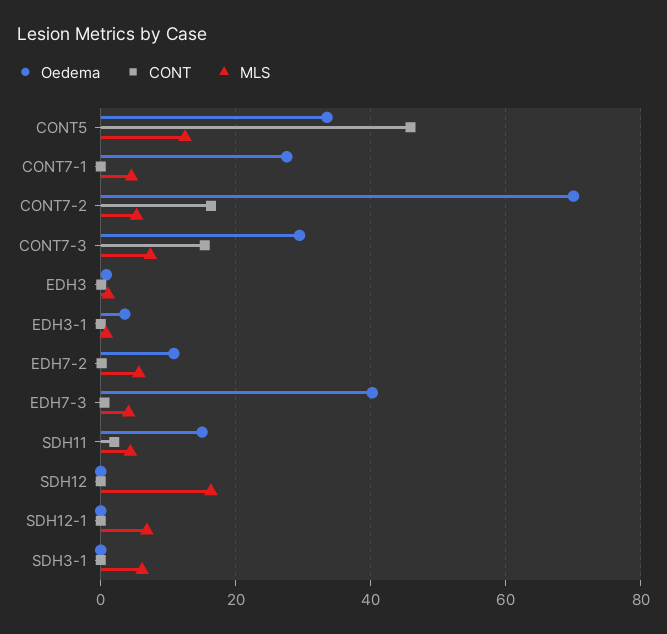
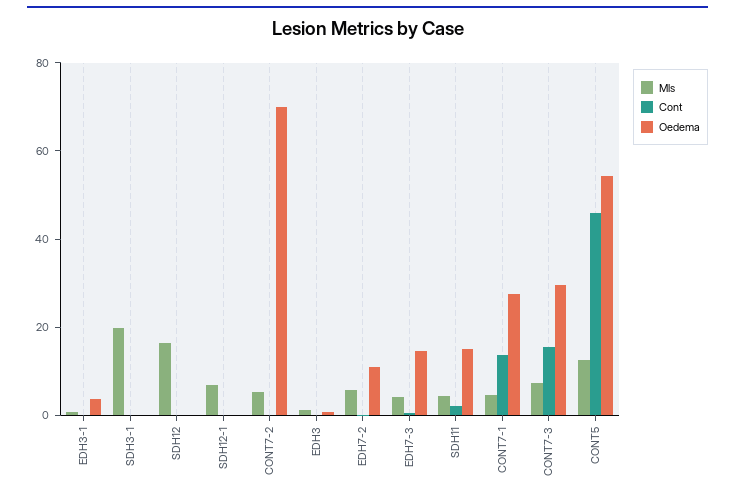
Oedema, CONT5: 34 -> 55
CONT, CONT7-1: 0 -> 15
CONT, CONT7-2: 16 -> 0
Oedema, EDH7-3: 40 -> 15
MLS, SDH3-1: 6 -> 20

